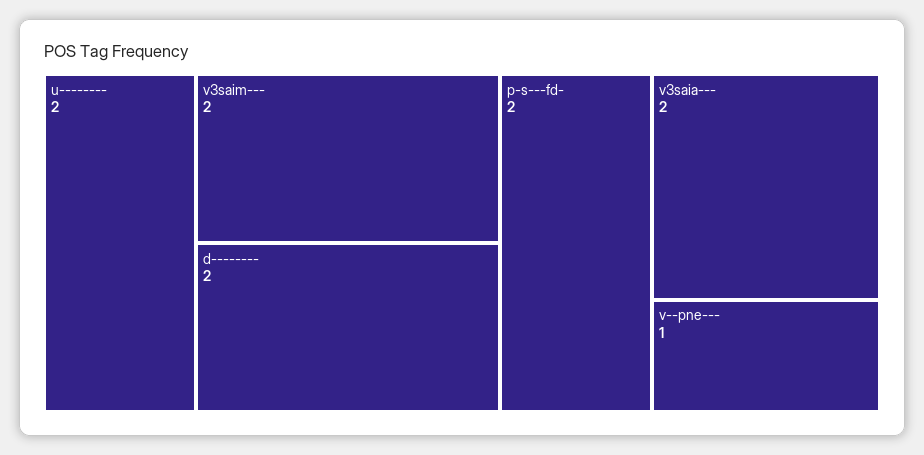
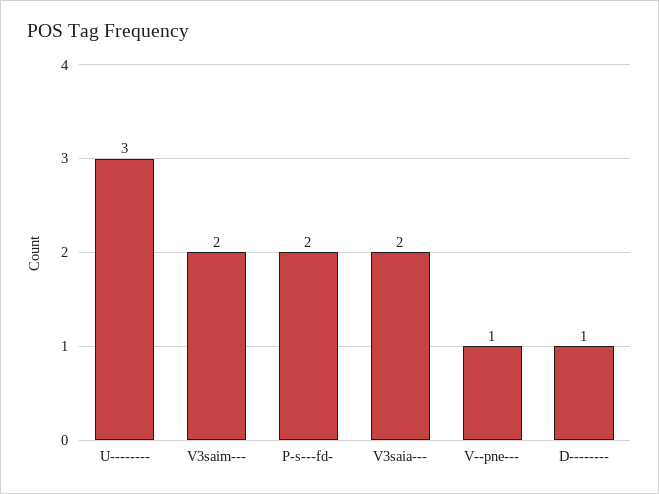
u--------: 2 -> 3
d--------: 2 -> 1

